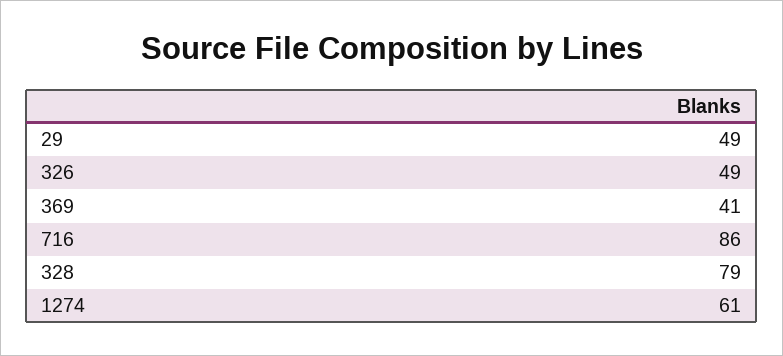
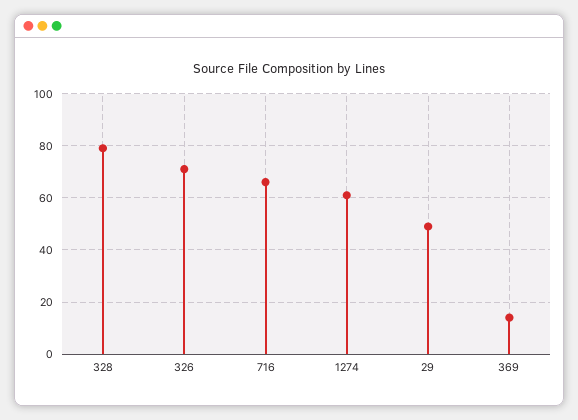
326: 49 -> 70
369: 41 -> 15
716: 86 -> 65

